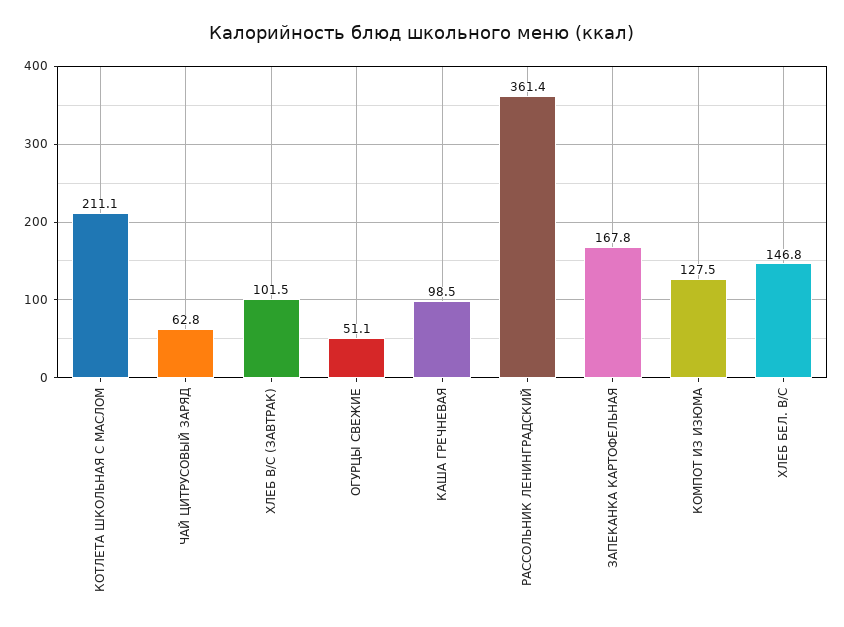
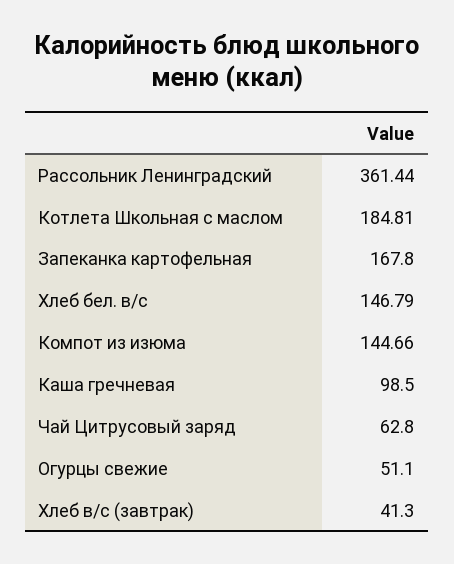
КОТЛЕТА ШКОЛЬНАЯ С МАСЛОМ: 211.1 -> 184.81
ХЛЕБ В/С (ЗАВТРАК): 101.5 -> 41.3
КОМПОТ ИЗ ИЗЮМА: 127.5 -> 144.66

